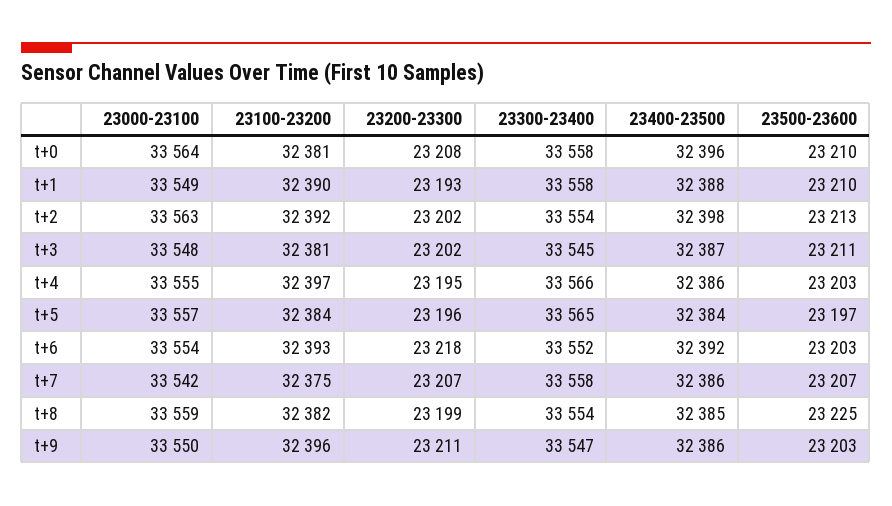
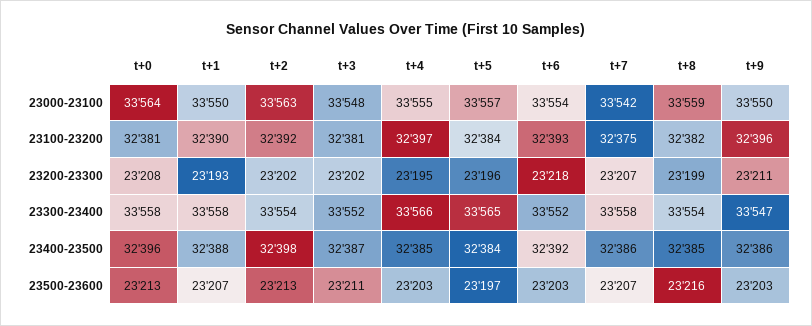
23500-23600, t+0: 23210 -> 23213
23000-23100, t+1: 33549 -> 33550
23500-23600, t+1: 23210 -> 23207
23300-23400, t+3: 33545 -> 33552
23400-23500, t+4: 32386 -> 32385
23500-23600, t+8: 23225 -> 23216

